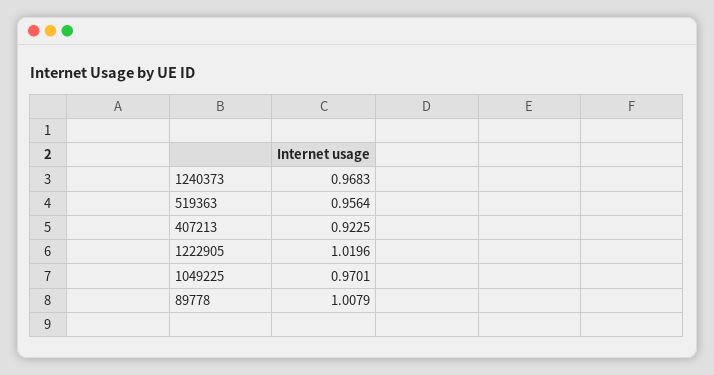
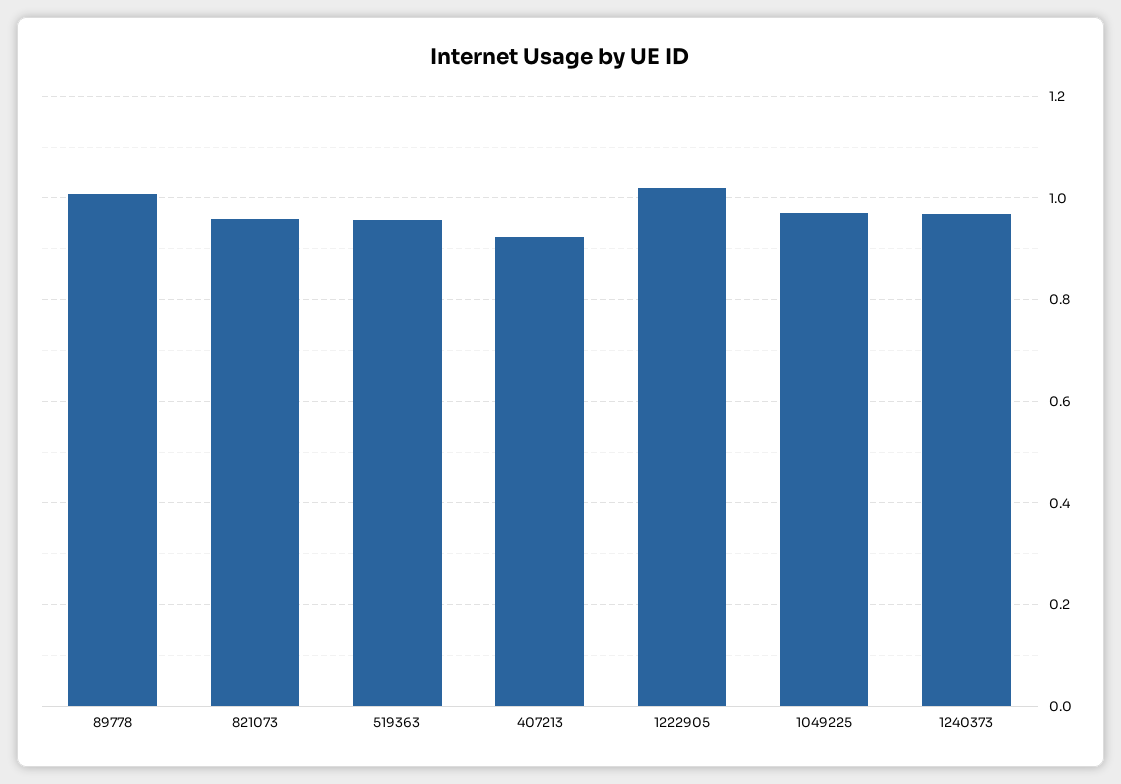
821073: none -> 0.96

